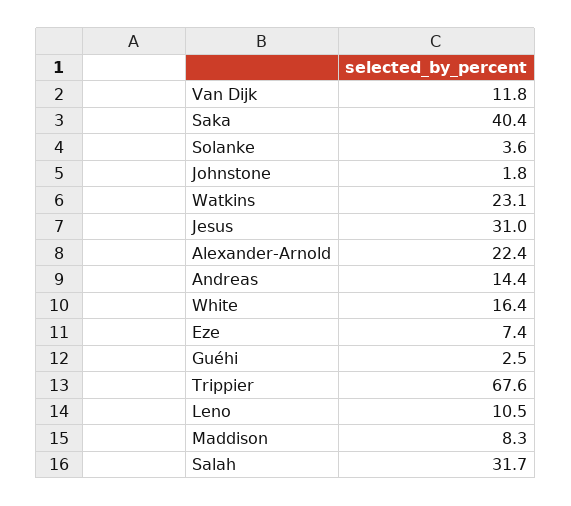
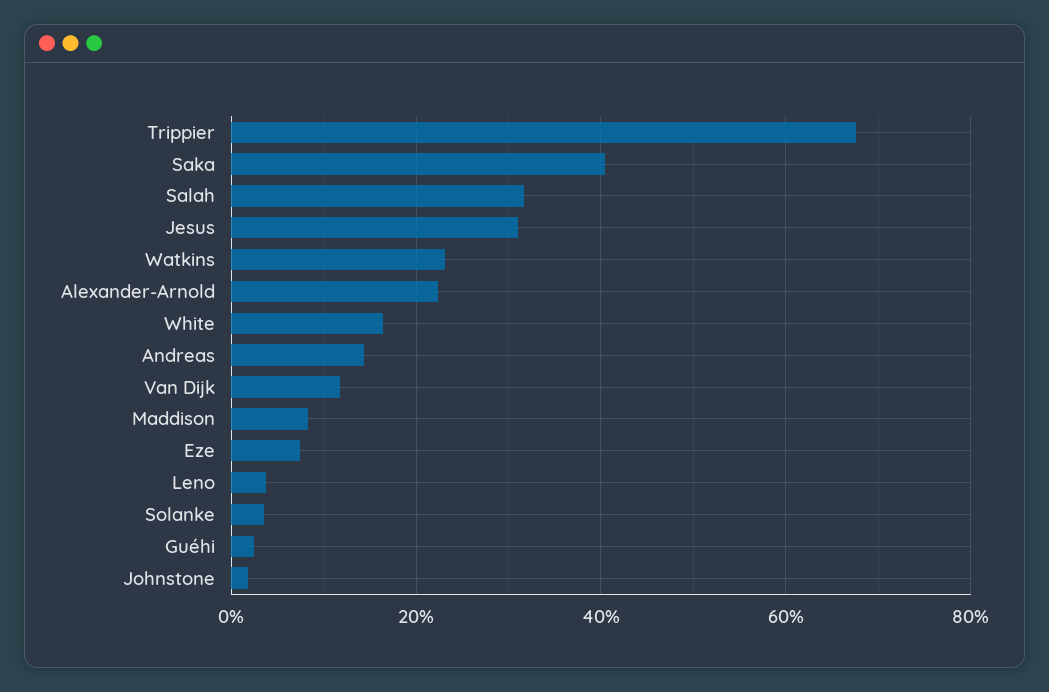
Leno: 10.5 -> 4

